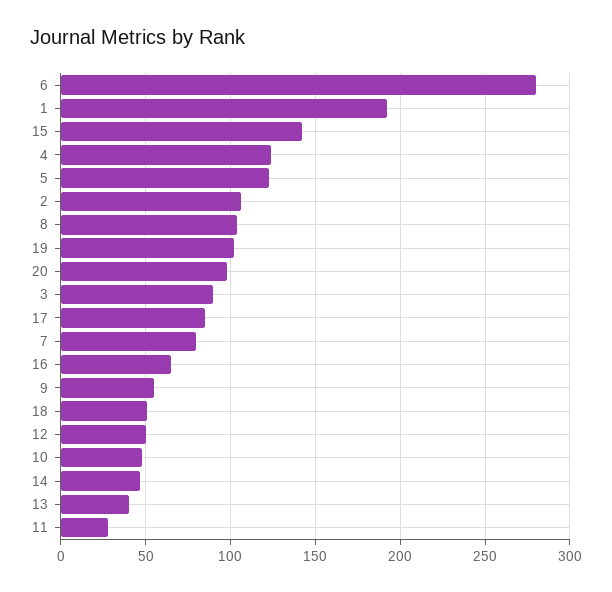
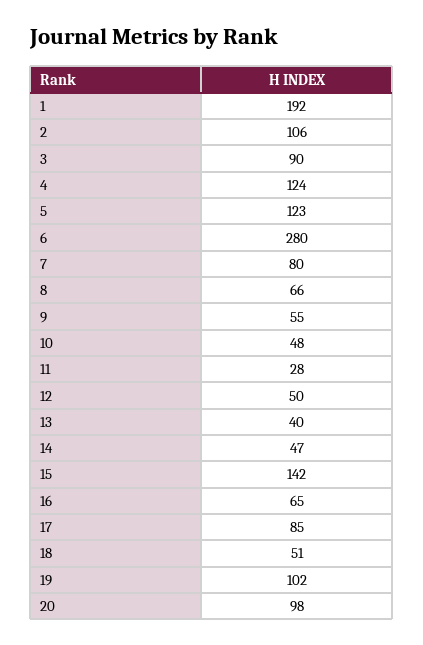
8: 105 -> 66

